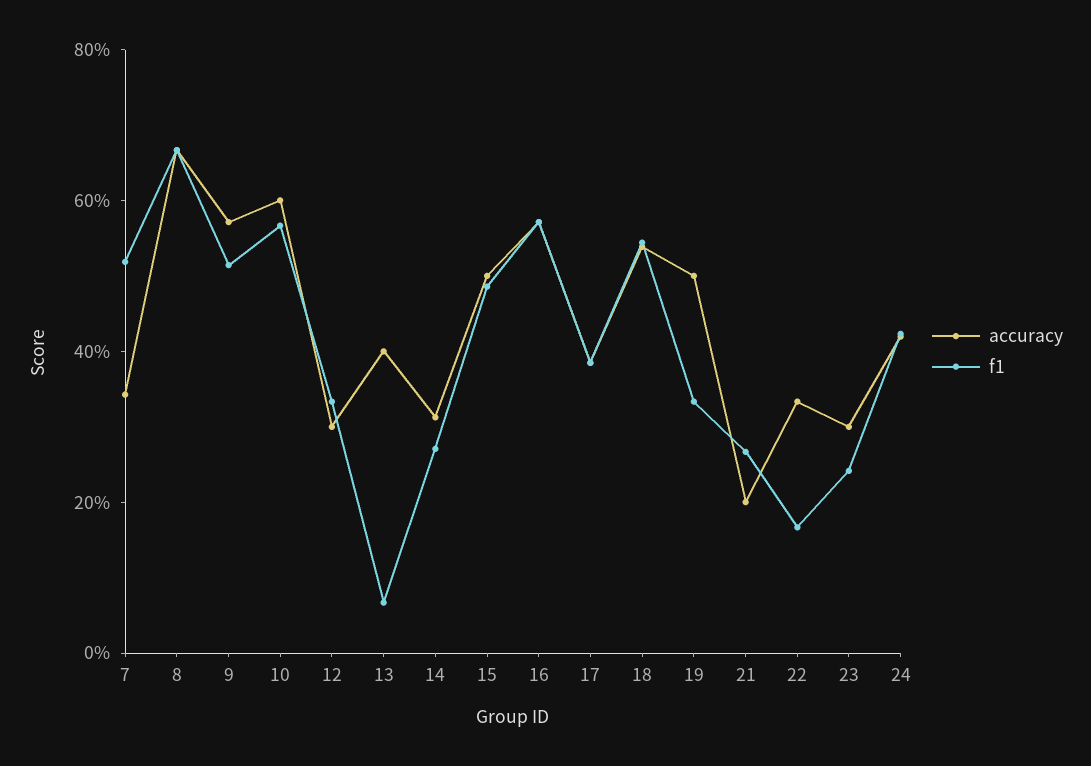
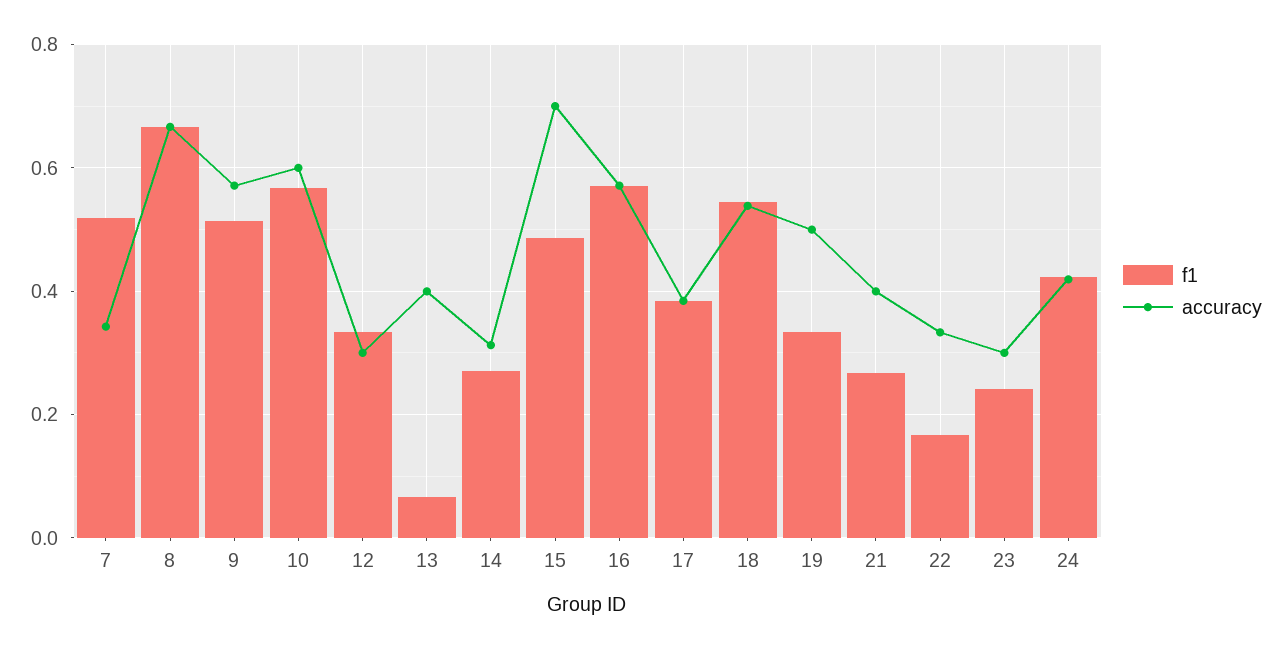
accuracy, 15: 0.5 -> 0.7
accuracy, 21: 0.2 -> 0.4

